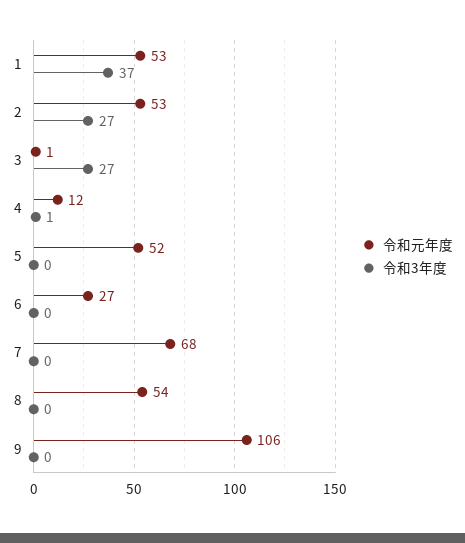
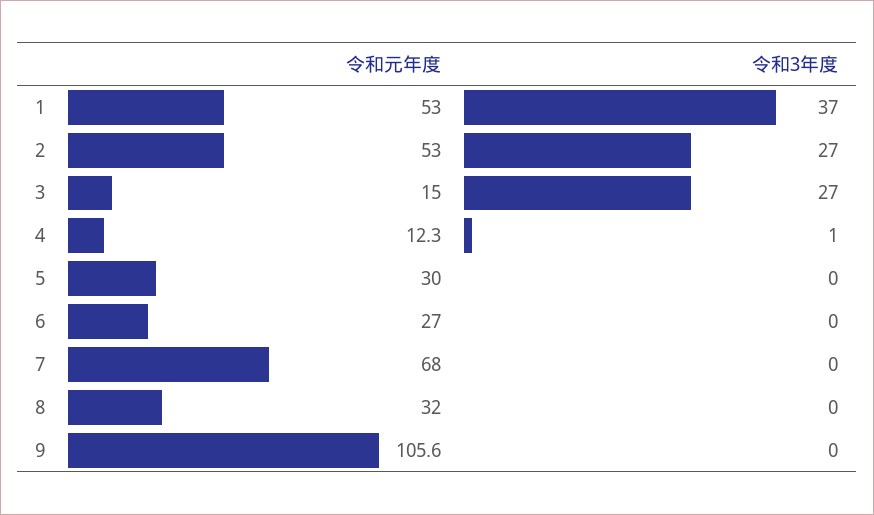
令和元年度, 3: 1 -> 15
令和元年度, 5: 52 -> 30
令和元年度, 8: 54 -> 32

